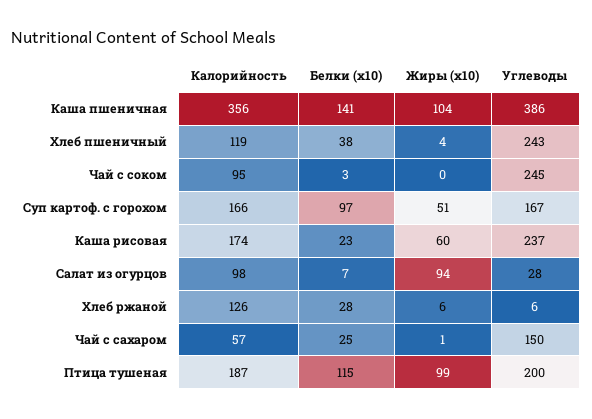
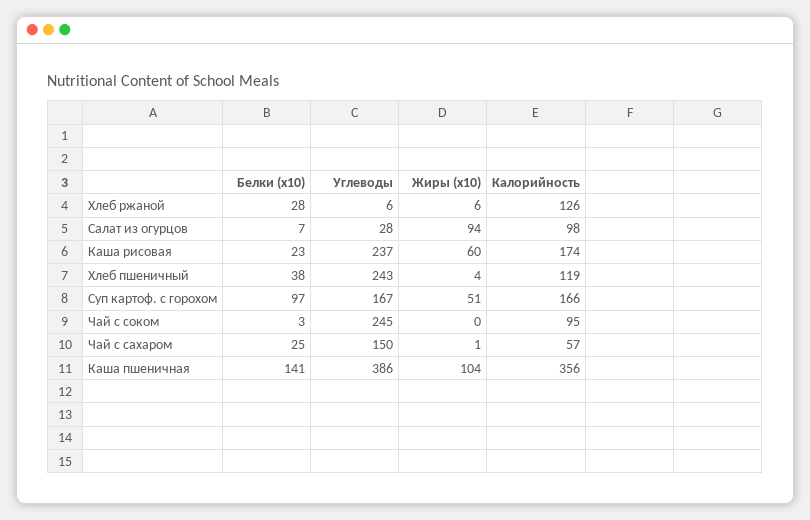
Калорийность, Птица тушеная: 187 -> none
Белки (x10), Птица тушеная: 115 -> none
Жиры (x10), Птица тушеная: 99 -> none
Углеводы, Птица тушеная: 200 -> none

